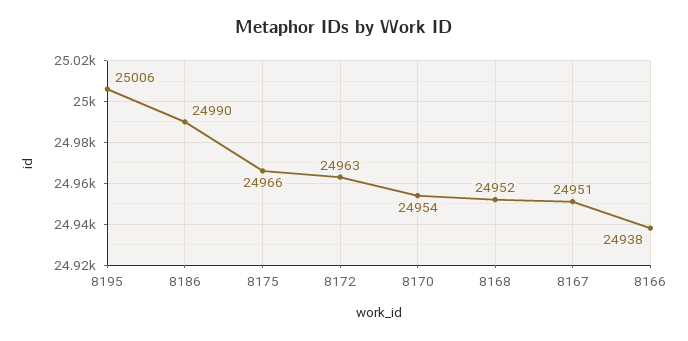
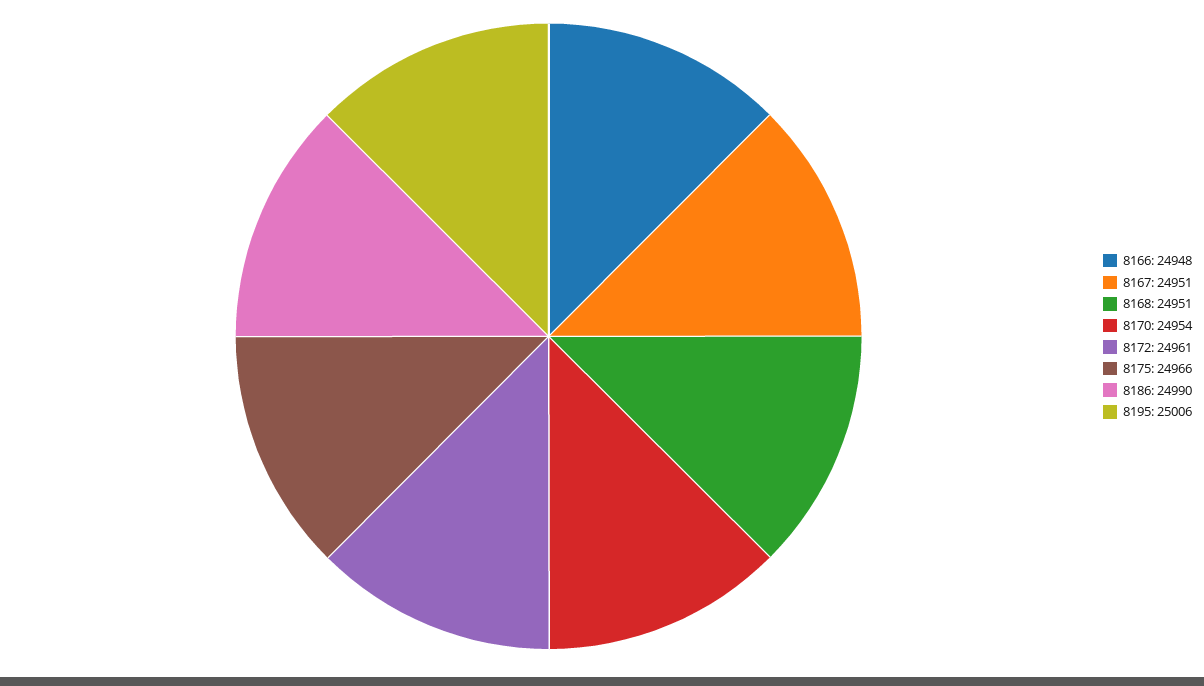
8172: 24963 -> 24961
8168: 24952 -> 24951
8166: 24938 -> 24948

